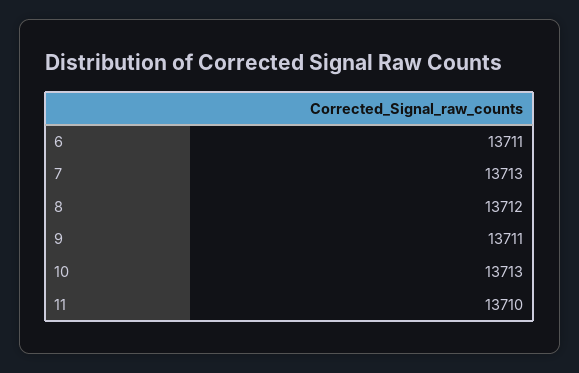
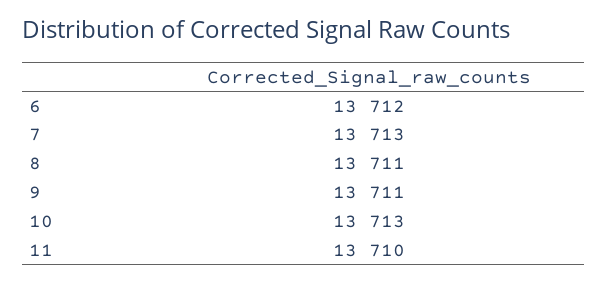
6: 13711 -> 13712
8: 13712 -> 13711

